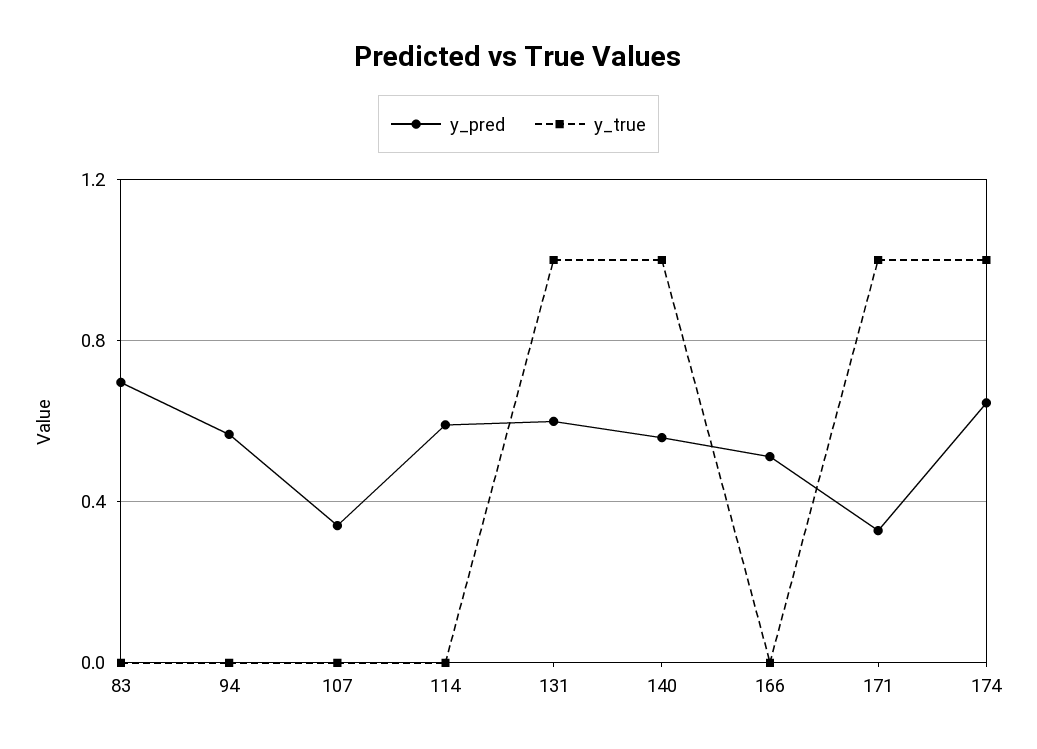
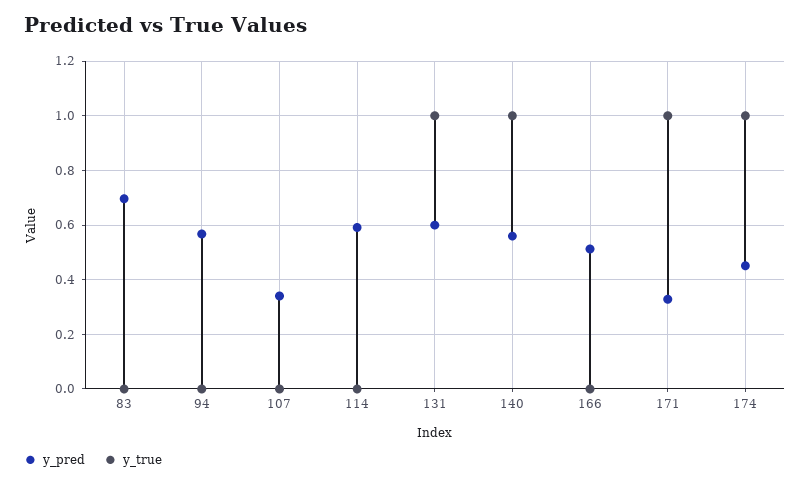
y_pred, 174: 0.65 -> 0.45

